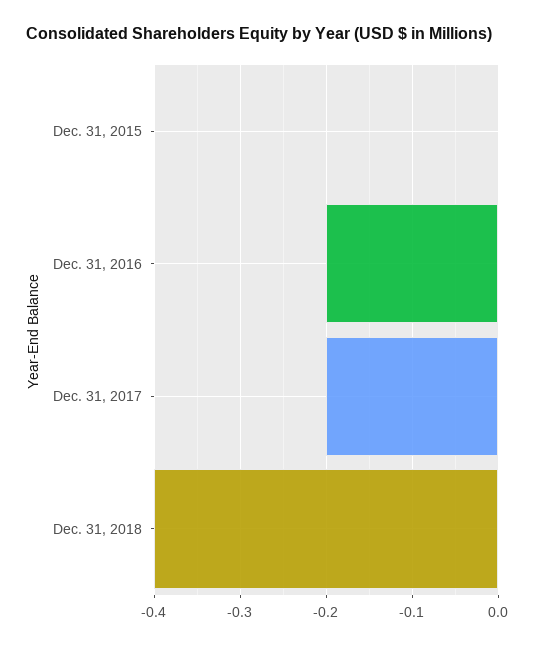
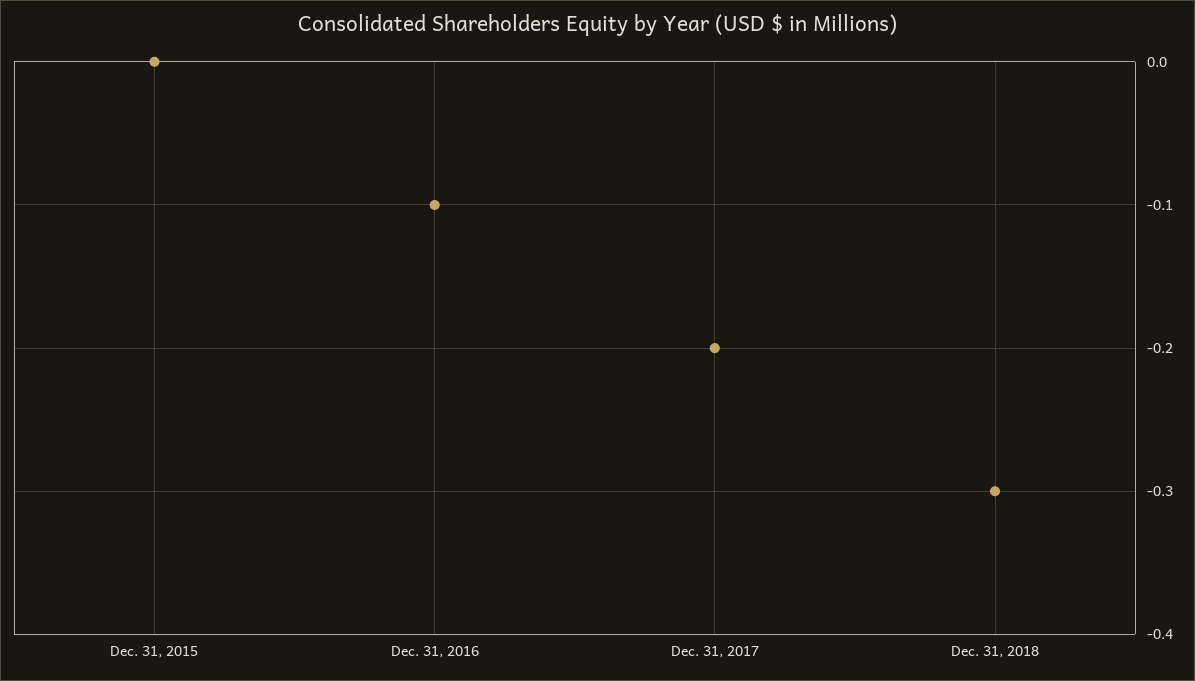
Dec. 31, 2016: -0.2 -> -0.1
Dec. 31, 2018: -0.4 -> -0.3

